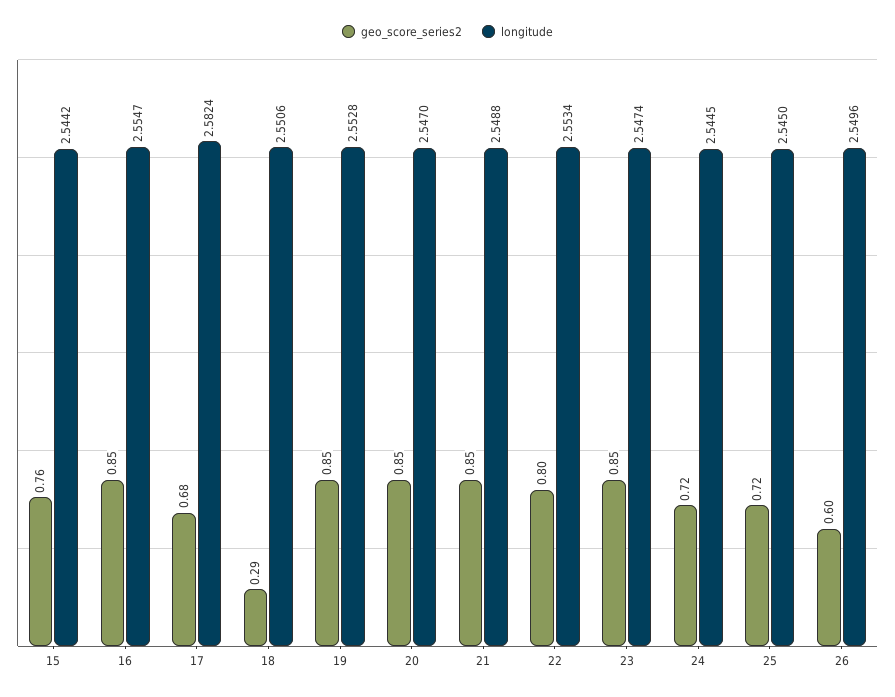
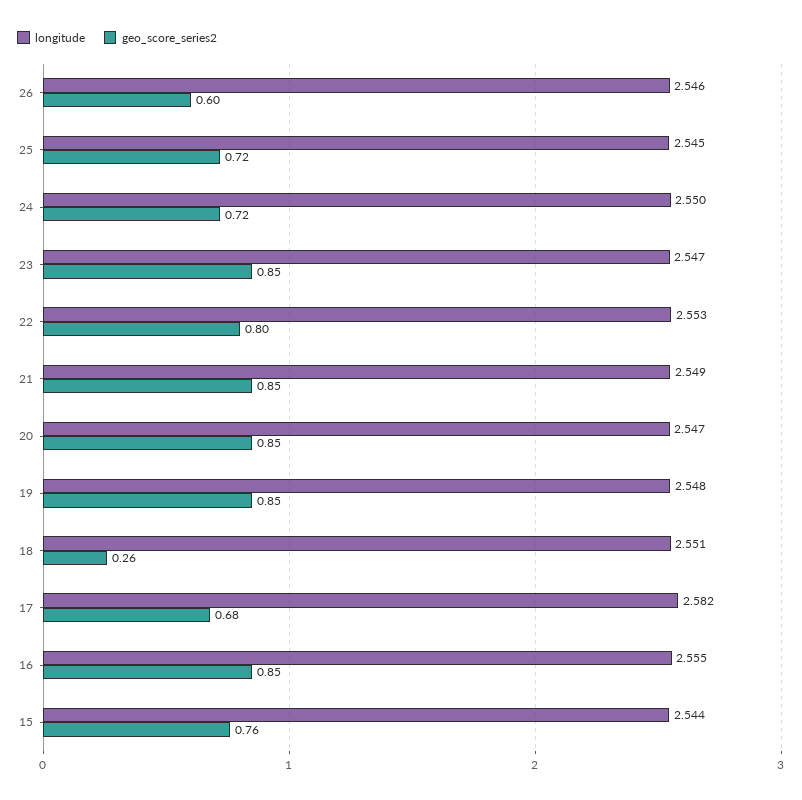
geo_score_series2, 18: 0.29 -> 0.26
longitude, 19: 2.5528 -> 2.548
longitude, 24: 2.5445 -> 2.55
longitude, 26: 2.5496 -> 2.546

